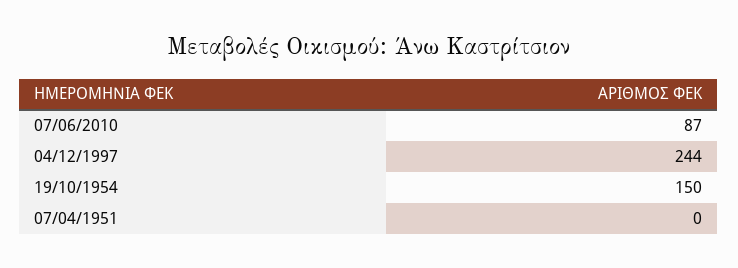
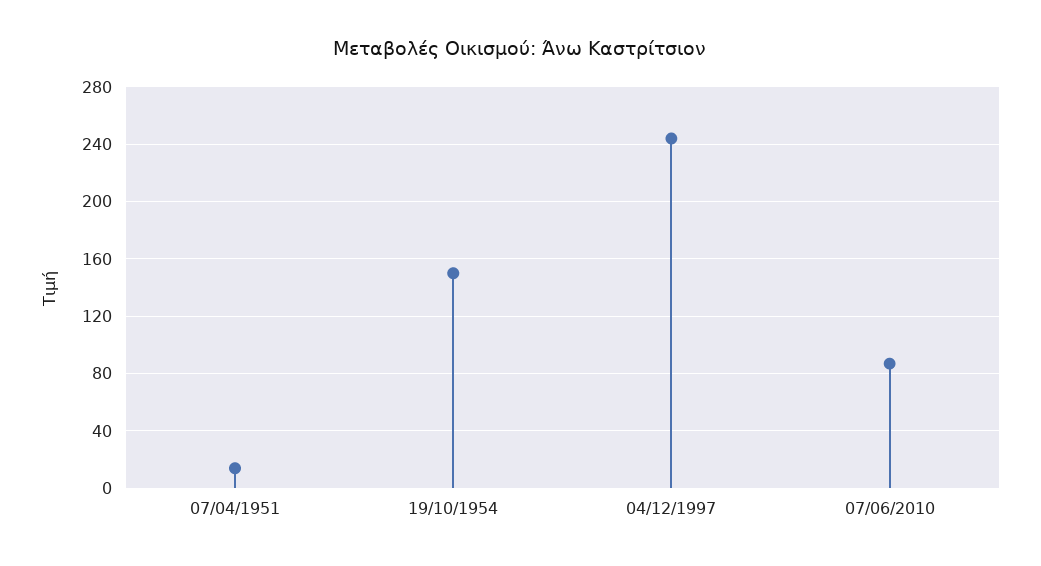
07/04/1951: 0 -> 15

